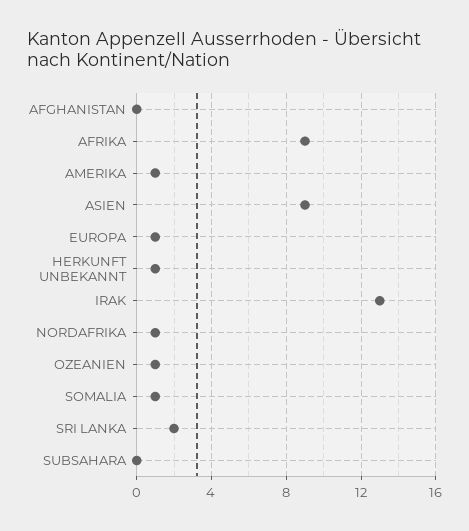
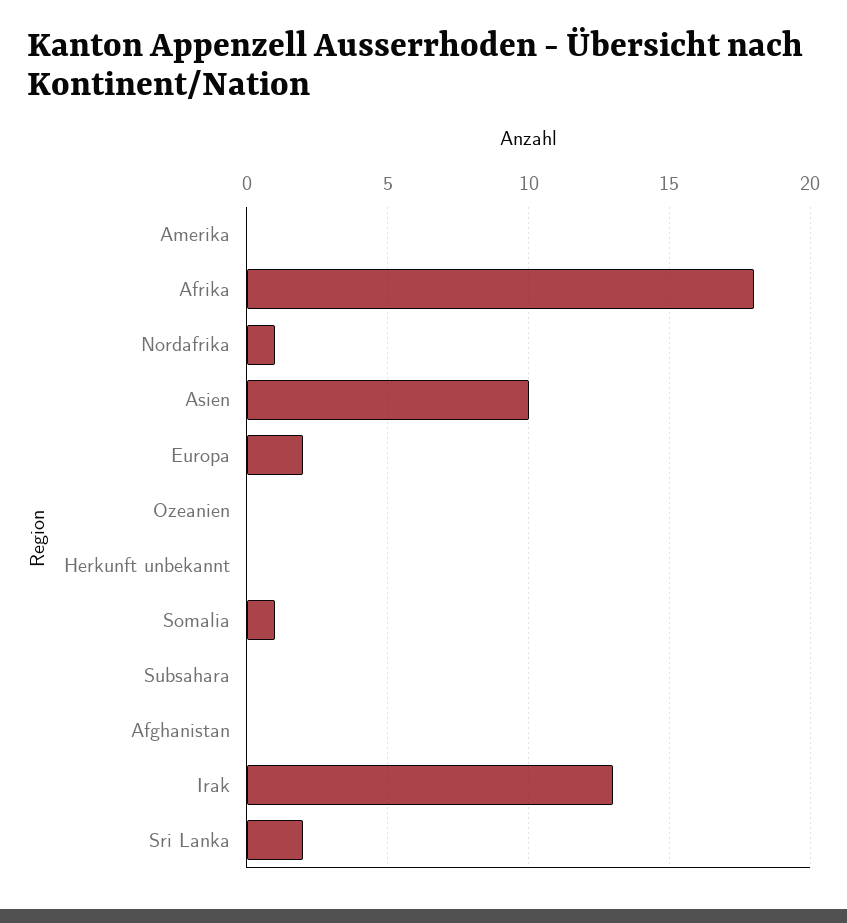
AFRIKA: 9 -> 18
AMERIKA: 1 -> 0
ASIEN: 9 -> 10
EUROPA: 1 -> 2
HERKUNFT UNBEKANNT: 1 -> 0
OZEANIEN: 1 -> 0

